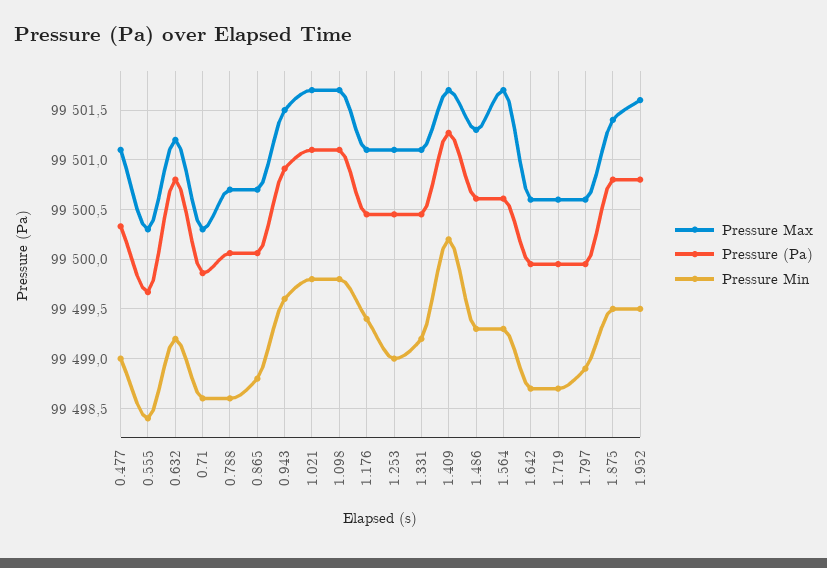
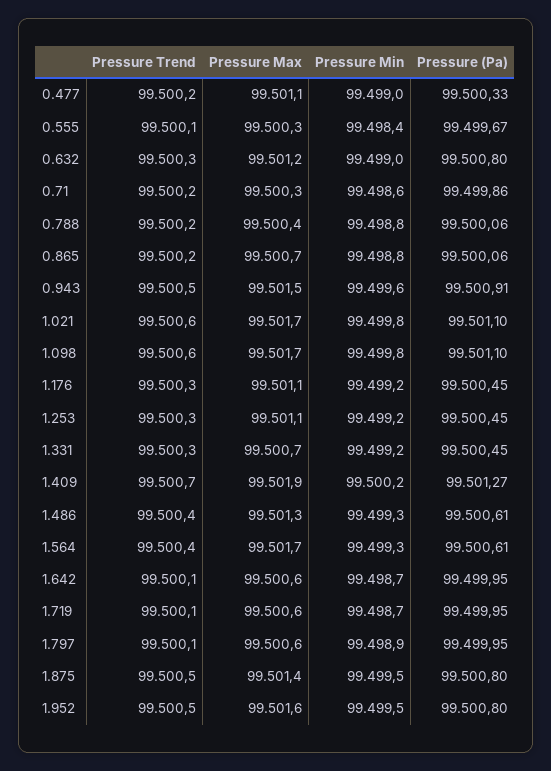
Pressure Min, 0.632: 99499.2 -> 99499
Pressure Max, 0.788: 99500.7 -> 99500.4
Pressure Min, 0.788: 99498.6 -> 99498.8
Pressure Min, 1.176: 99499.4 -> 99499.2
Pressure Min, 1.253: 99499 -> 99499.2
Pressure Max, 1.331: 99501.1 -> 99500.7
Pressure Max, 1.409: 99501.7 -> 99501.9
Pressure Trend, 0.477: none -> 99500.2
Pressure Trend, 0.555: none -> 99500.1
Pressure Trend, 0.632: none -> 99500.3
Pressure Trend, 0.71: none -> 99500.2
Pressure Trend, 0.788: none -> 99500.2
Pressure Trend, 0.865: none -> 99500.2
Pressure Trend, 0.943: none -> 99500.5
Pressure Trend, 1.021: none -> 99500.6
Pressure Trend, 1.098: none -> 99500.6
Pressure Trend, 1.176: none -> 99500.3
Pressure Trend, 1.253: none -> 99500.3
Pressure Trend, 1.331: none -> 99500.3
Pressure Trend, 1.409: none -> 99500.7
Pressure Trend, 1.486: none -> 99500.4
Pressure Trend, 1.564: none -> 99500.4
Pressure Trend, 1.642: none -> 99500.1
Pressure Trend, 1.719: none -> 99500.1
Pressure Trend, 1.797: none -> 99500.1
Pressure Trend, 1.875: none -> 99500.5
Pressure Trend, 1.952: none -> 99500.5

